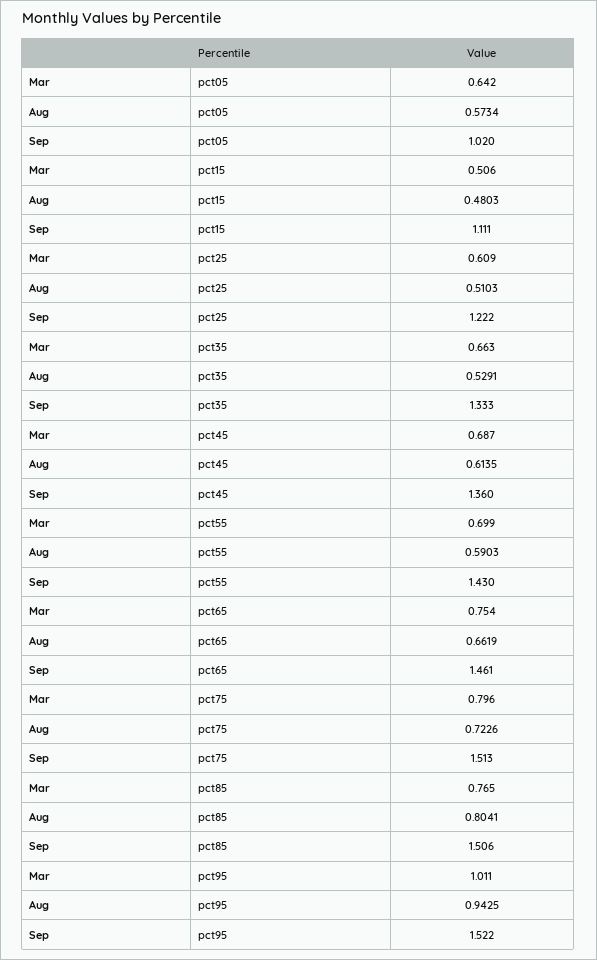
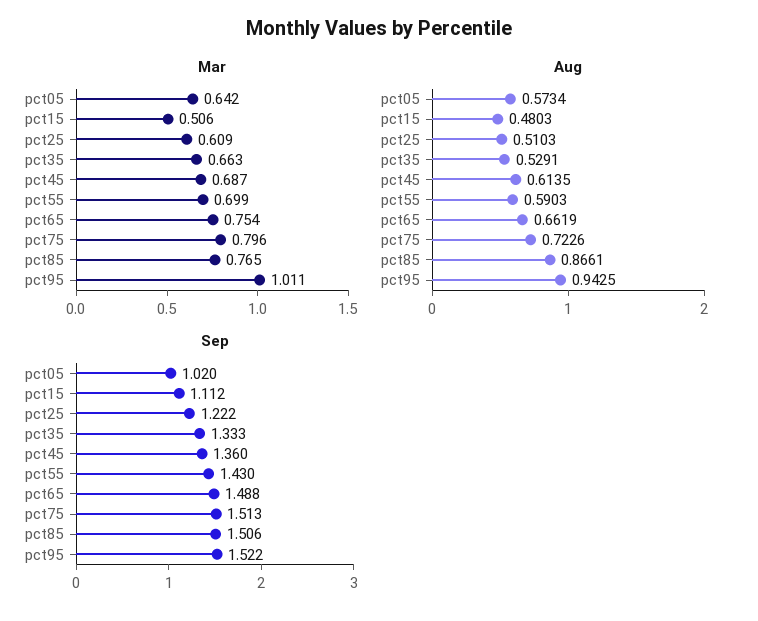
Sep, pct15: 1.111 -> 1.112
Sep, pct65: 1.461 -> 1.488
Aug, pct85: 0.8041 -> 0.8661

